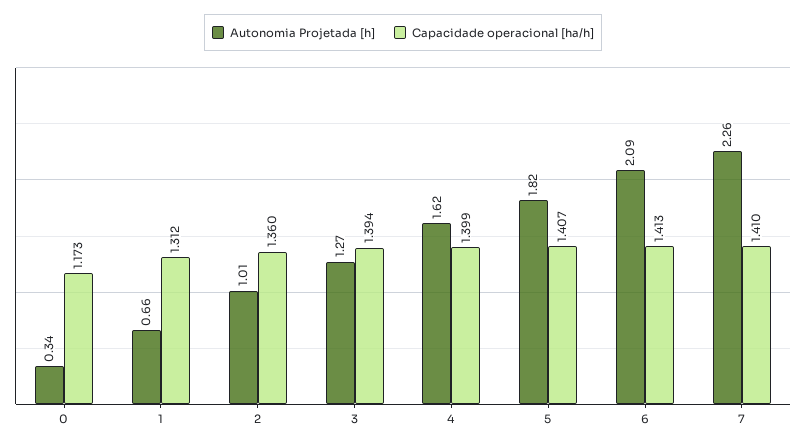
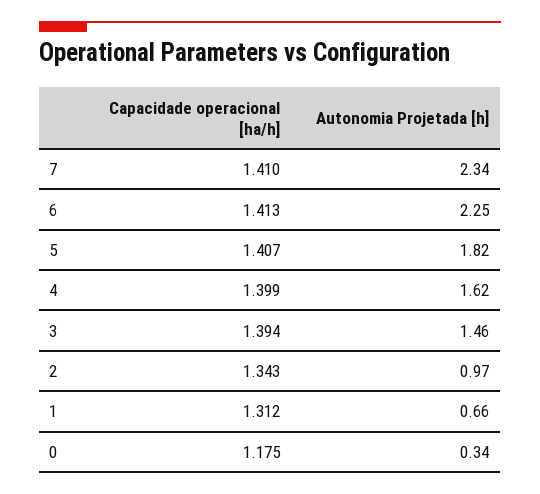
Capacidade operacional [ha/h], 0: 1.173 -> 1.175
Autonomia Projetada [h], 2: 1.01 -> 0.97
Capacidade operacional [ha/h], 2: 1.36 -> 1.343
Autonomia Projetada [h], 3: 1.27 -> 1.46
Autonomia Projetada [h], 6: 2.09 -> 2.25
Autonomia Projetada [h], 7: 2.26 -> 2.34

